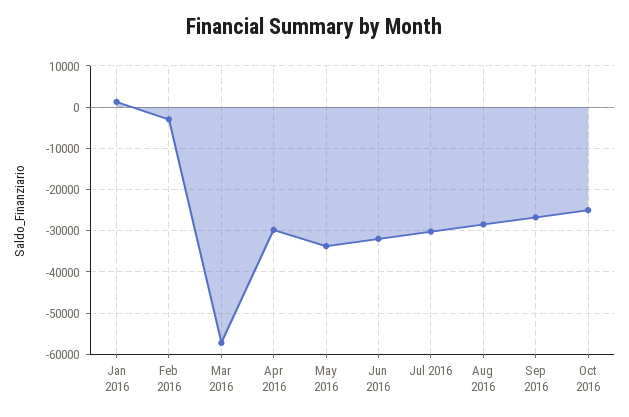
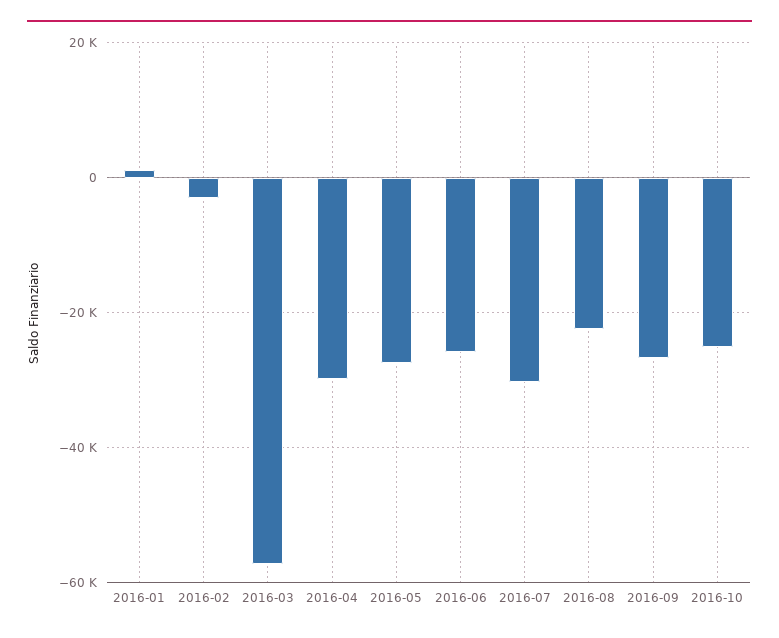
May 2016: -34000 -> -28000
Jun 2016: -32000 -> -26000
Aug 2016: -28000 -> -22000

